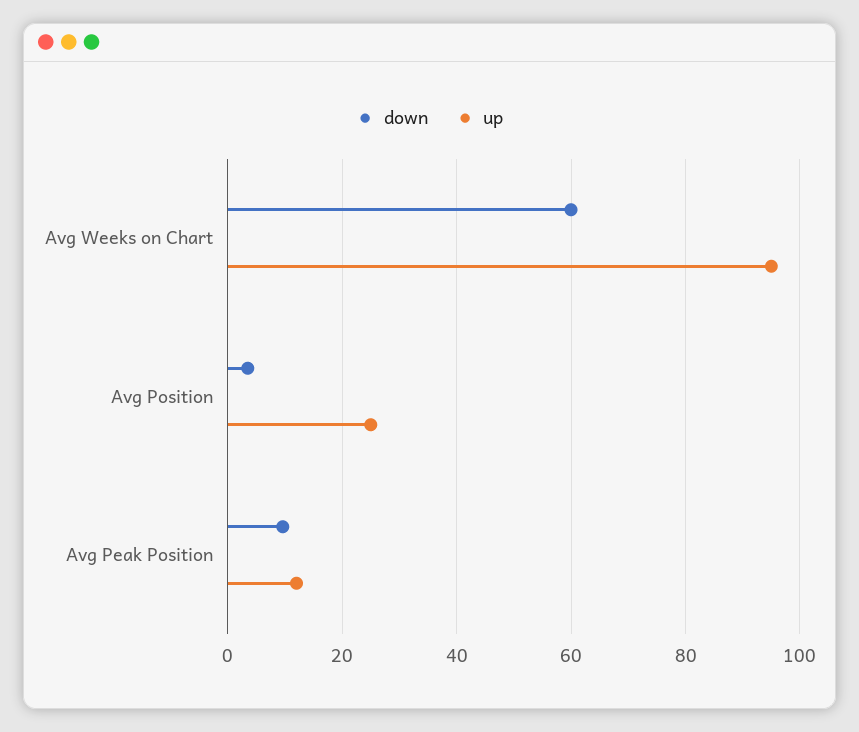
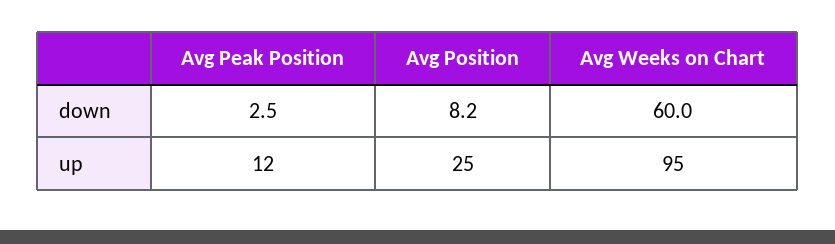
down, Avg Position: 4 -> 8.2
down, Avg Peak Position: 10 -> 2.5

